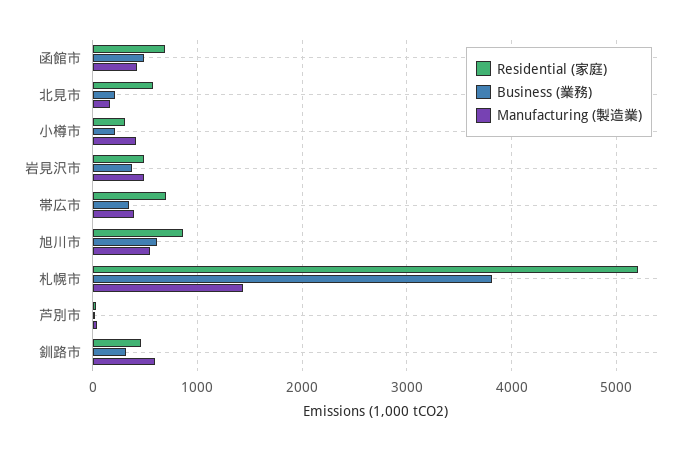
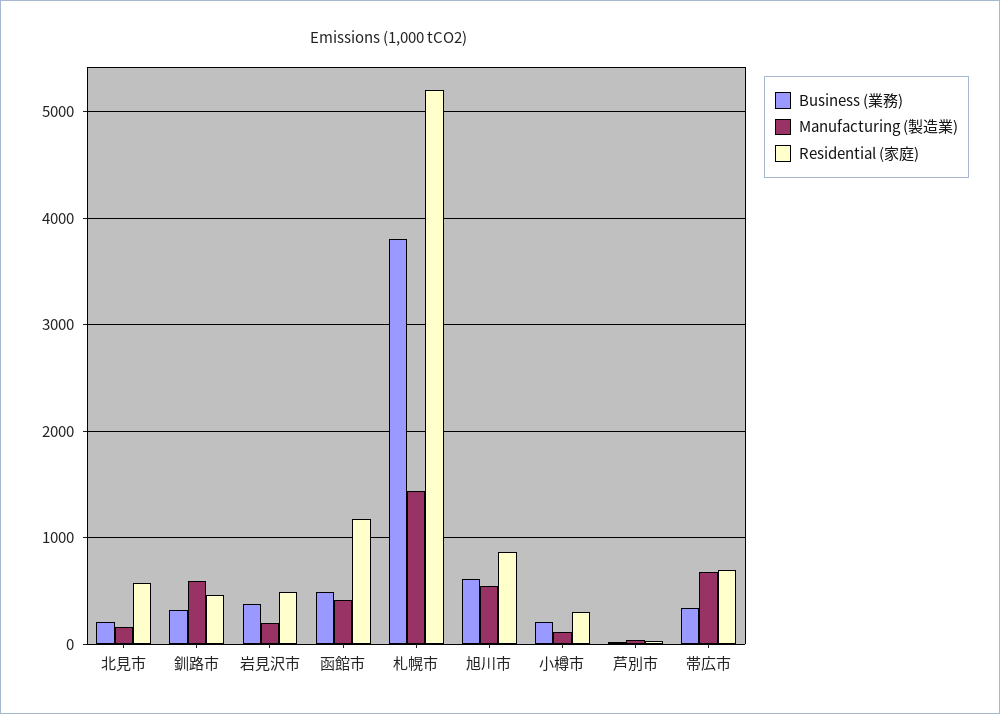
Residential (家庭), 函館市: 700 -> 1200
Manufacturing (製造業), 小樽市: 400 -> 100
Manufacturing (製造業), 岩見沢市: 500 -> 200
Manufacturing (製造業), 帯広市: 400 -> 700

